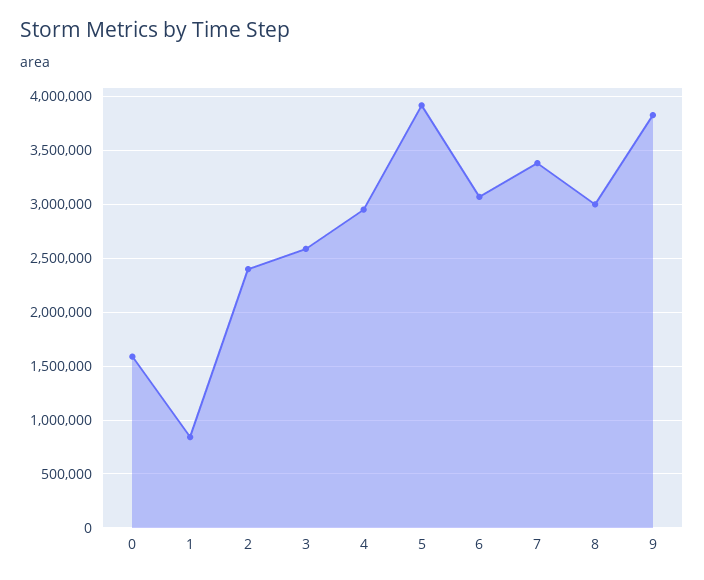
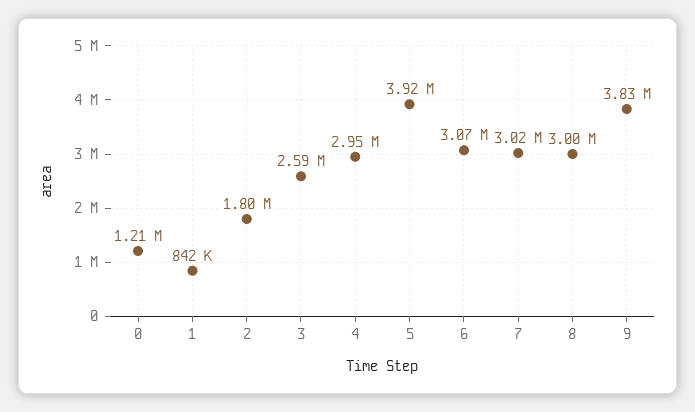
0: 1600000 -> 1210000
2: 2400000 -> 1800000
7: 3400000 -> 3020000

